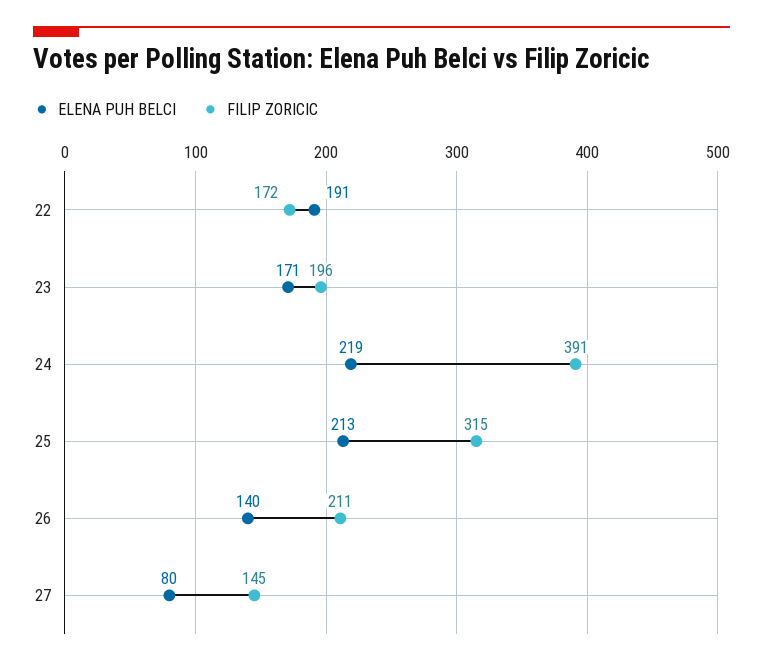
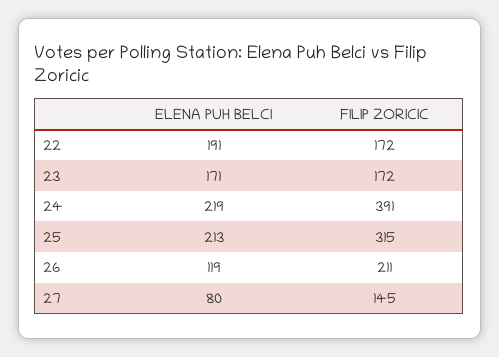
FILIP ZORICIC, 23: 196 -> 172
ELENA PUH BELCI, 26: 140 -> 119

